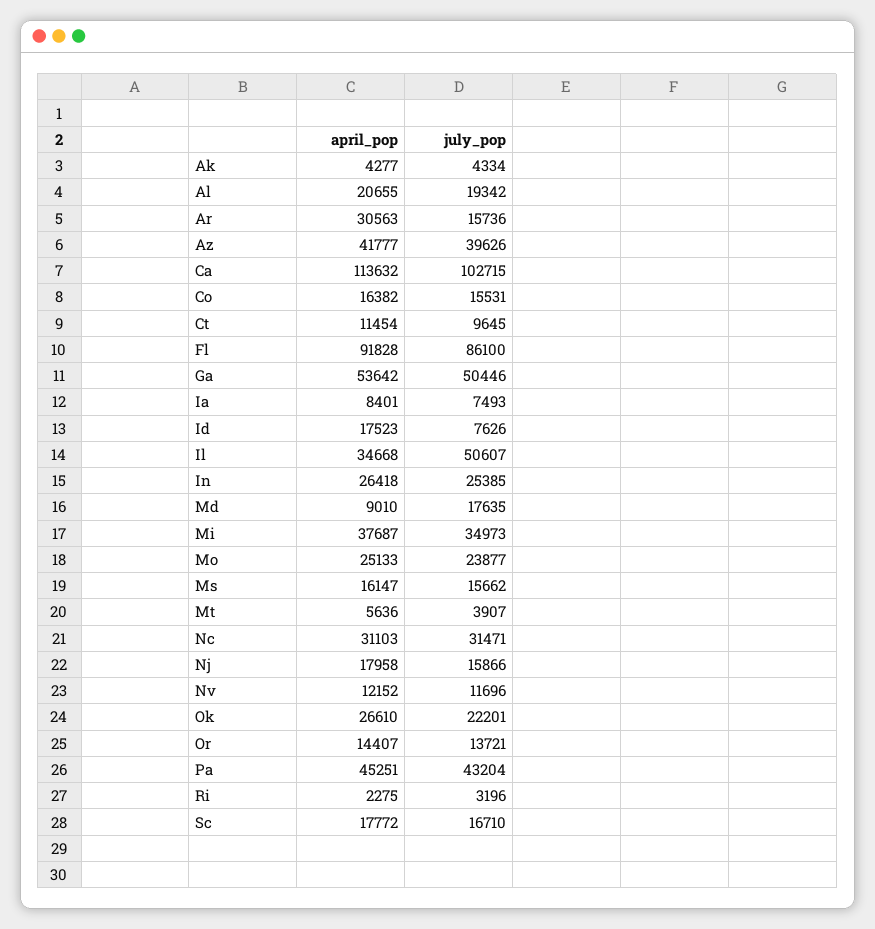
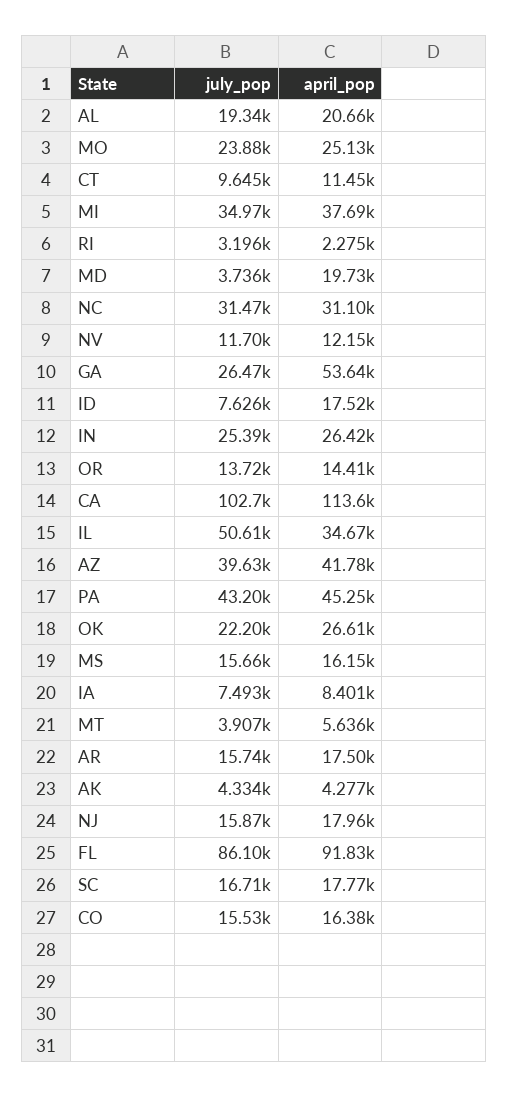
april_pop, Ar: 30563 -> 17500
july_pop, Ga: 50446 -> 26470
april_pop, Md: 9010 -> 19730
july_pop, Md: 17635 -> 3736

